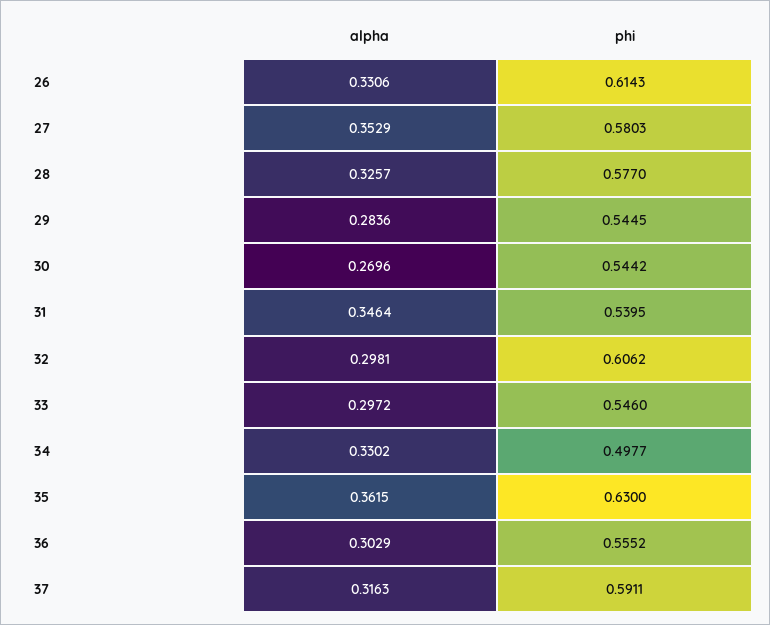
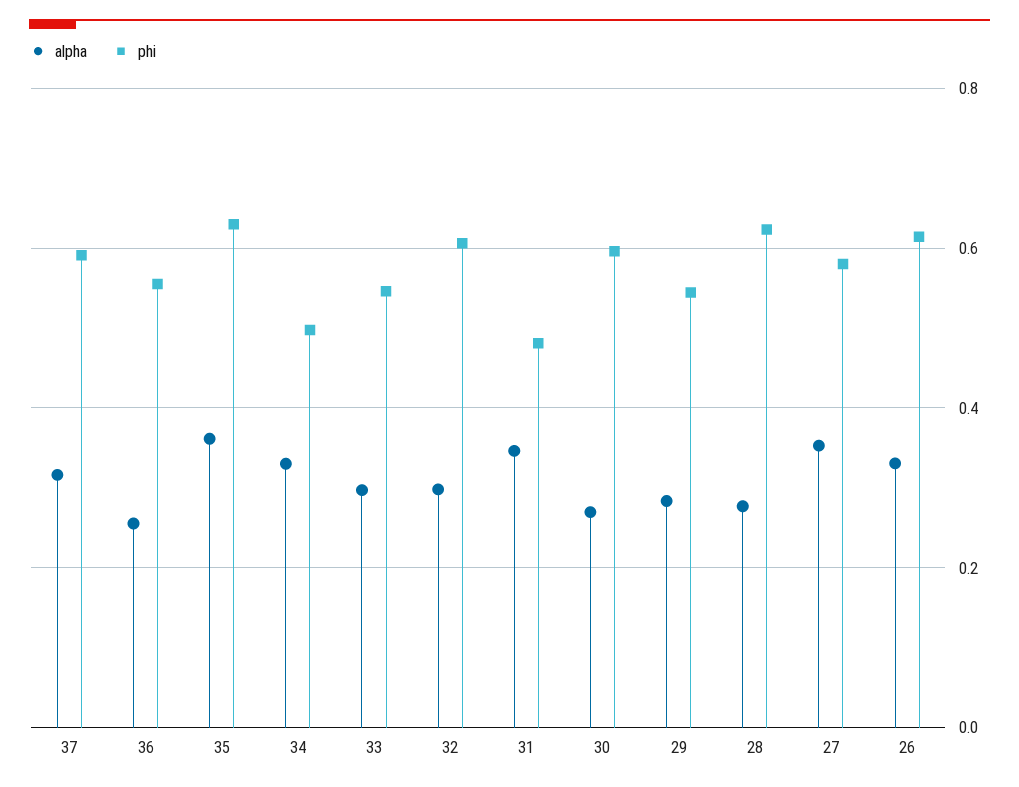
alpha, 28: 0.3257 -> 0.28
phi, 28: 0.577 -> 0.62
phi, 30: 0.5442 -> 0.6
phi, 31: 0.5395 -> 0.48
alpha, 36: 0.3029 -> 0.26

